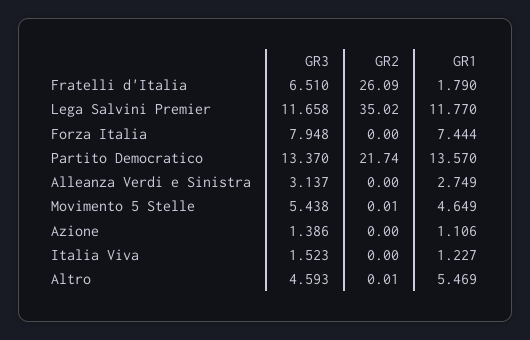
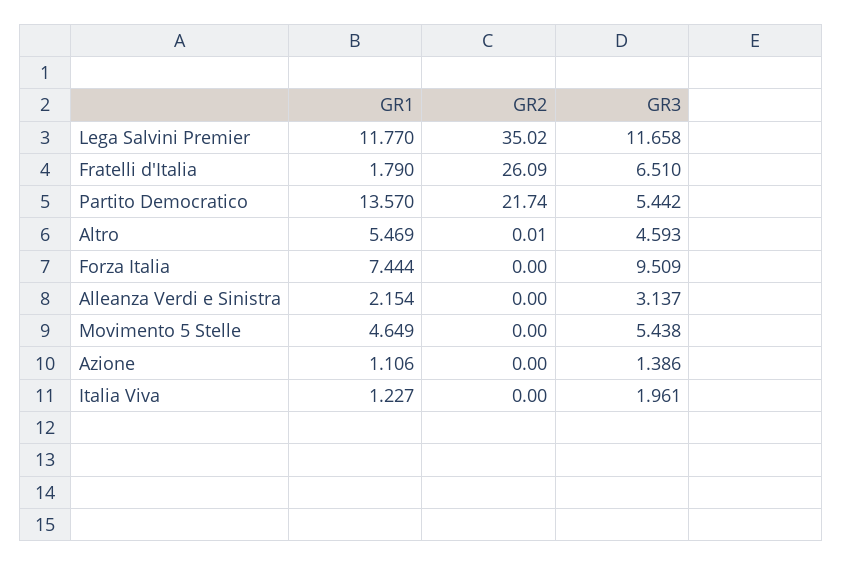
GR3, Forza Italia: 7.948 -> 9.509
GR3, Partito Democratico: 13.37 -> 5.442
GR1, Alleanza Verdi e Sinistra: 2.749 -> 2.154
GR2, Movimento 5 Stelle: 0.01 -> 0
GR3, Italia Viva: 1.523 -> 1.961

